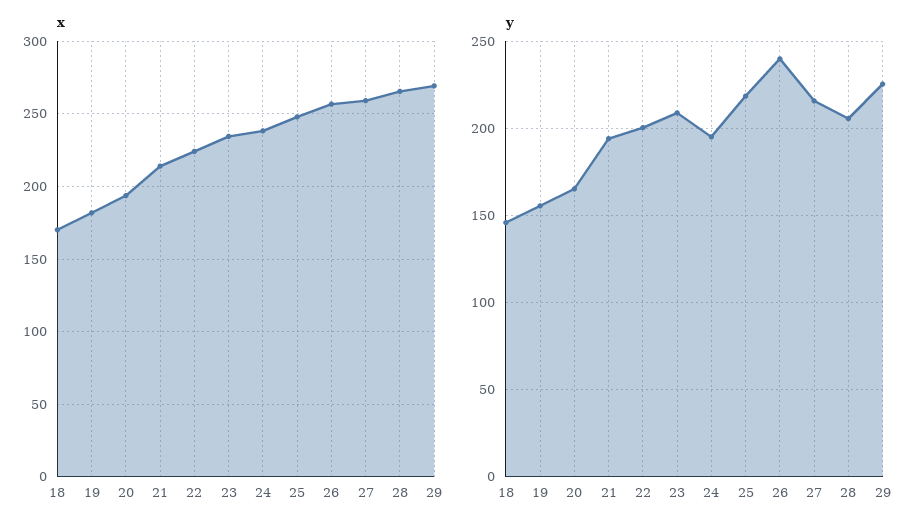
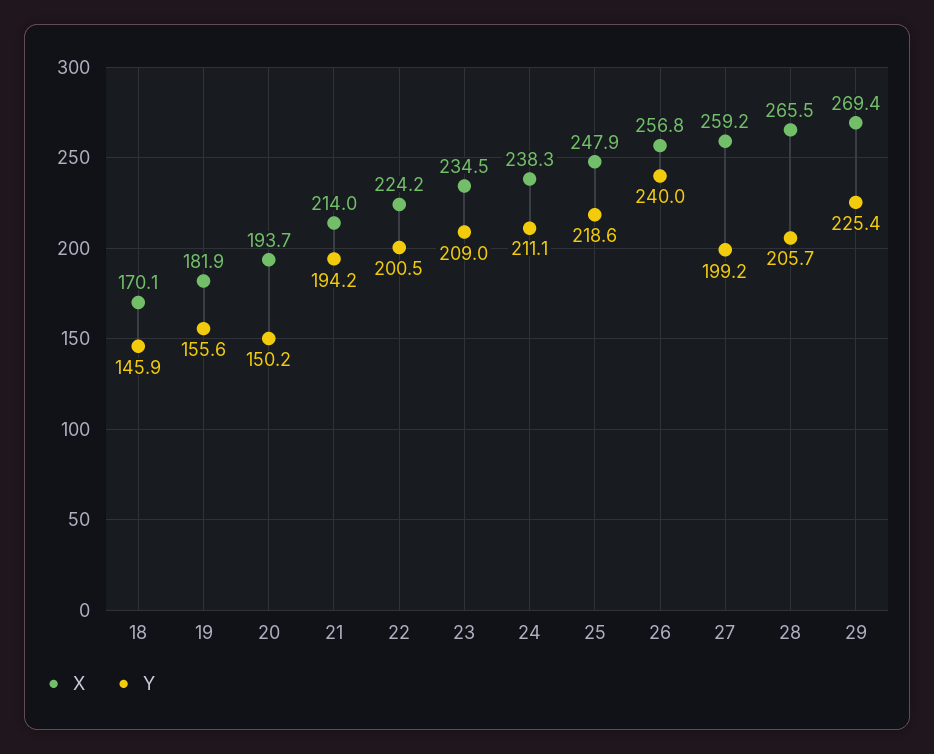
y, 20: 165 -> 150.2
y, 24: 195 -> 211.1
y, 27: 215 -> 199.2

